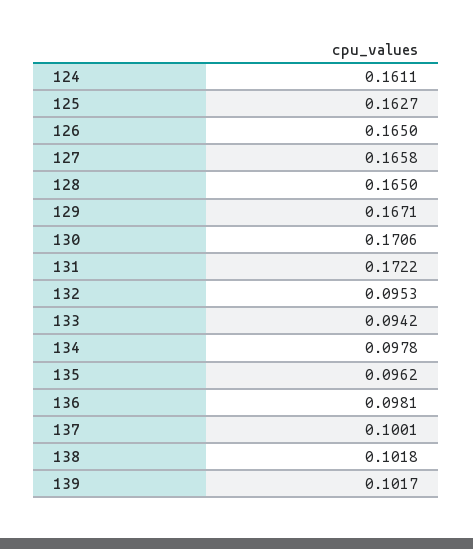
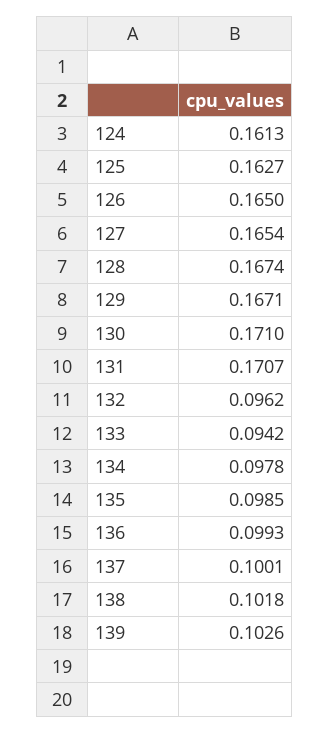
124: 0.1611 -> 0.1613
127: 0.1658 -> 0.1654
128: 0.165 -> 0.1674
130: 0.1706 -> 0.171
131: 0.1722 -> 0.1707
132: 0.0953 -> 0.0962
135: 0.0962 -> 0.0985
136: 0.0981 -> 0.0993
139: 0.1017 -> 0.1026

